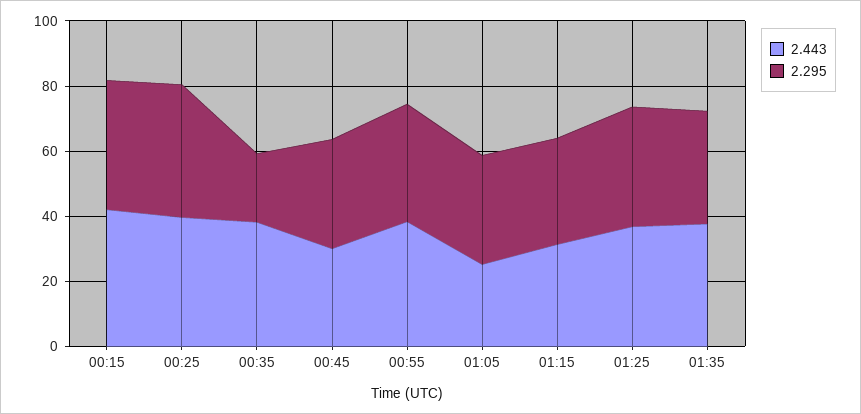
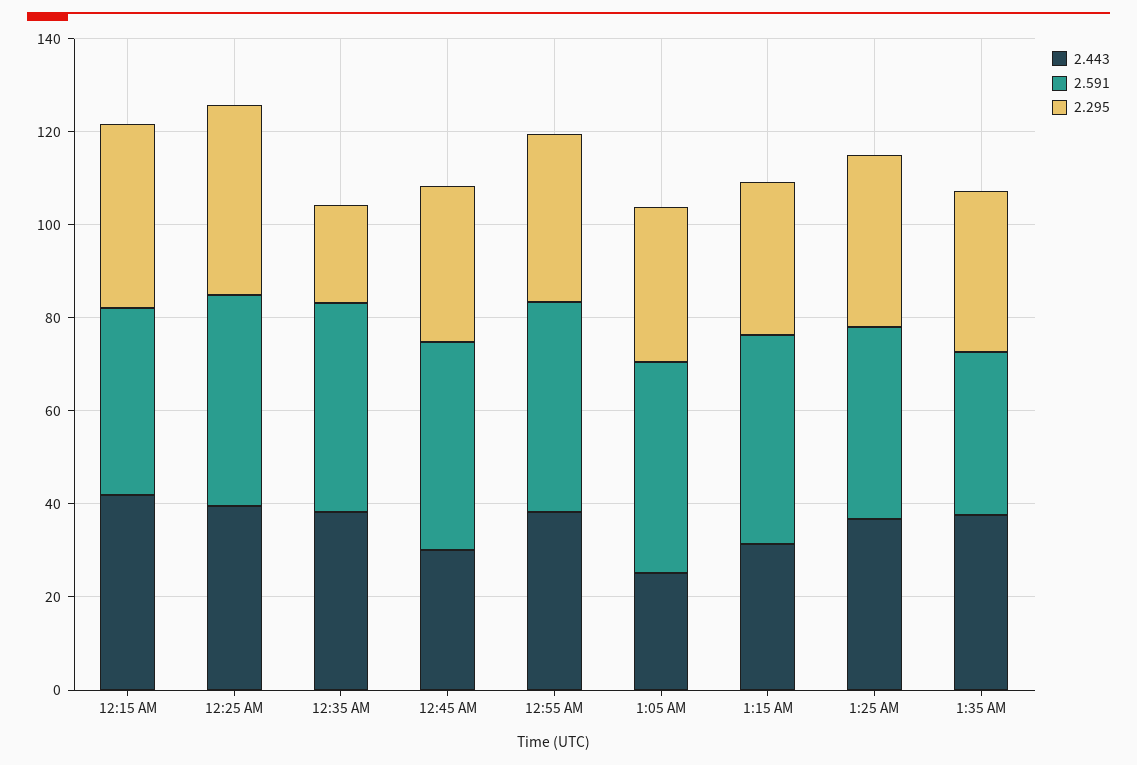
2.591, 00:15: none -> 40
2.591, 00:25: none -> 45
2.591, 00:35: none -> 45
2.591, 00:45: none -> 45
2.591, 00:55: none -> 45
2.591, 01:05: none -> 45
2.591, 01:15: none -> 45
2.591, 01:25: none -> 40
2.591, 01:35: none -> 35

